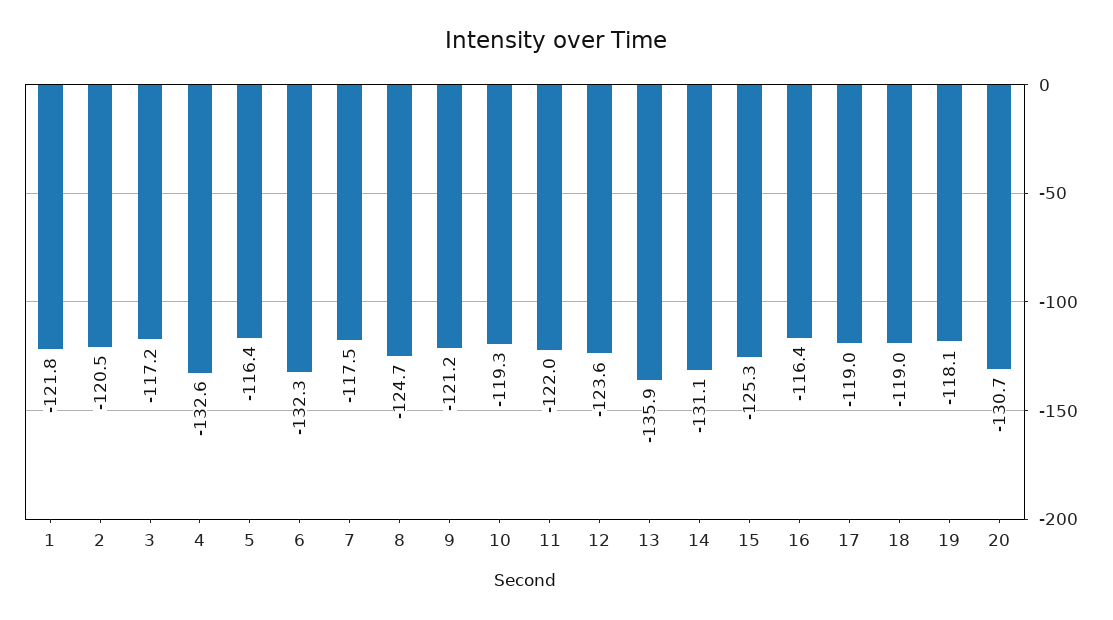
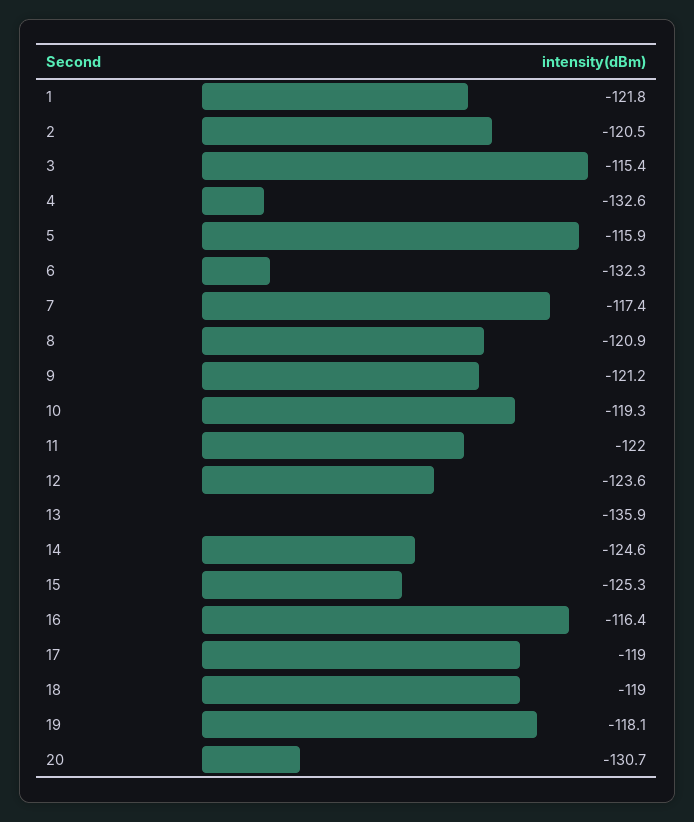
3: -117.2 -> -115.4
5: -116.4 -> -115.9
7: -117.5 -> -117.4
8: -124.7 -> -120.9
14: -131.1 -> -124.6

